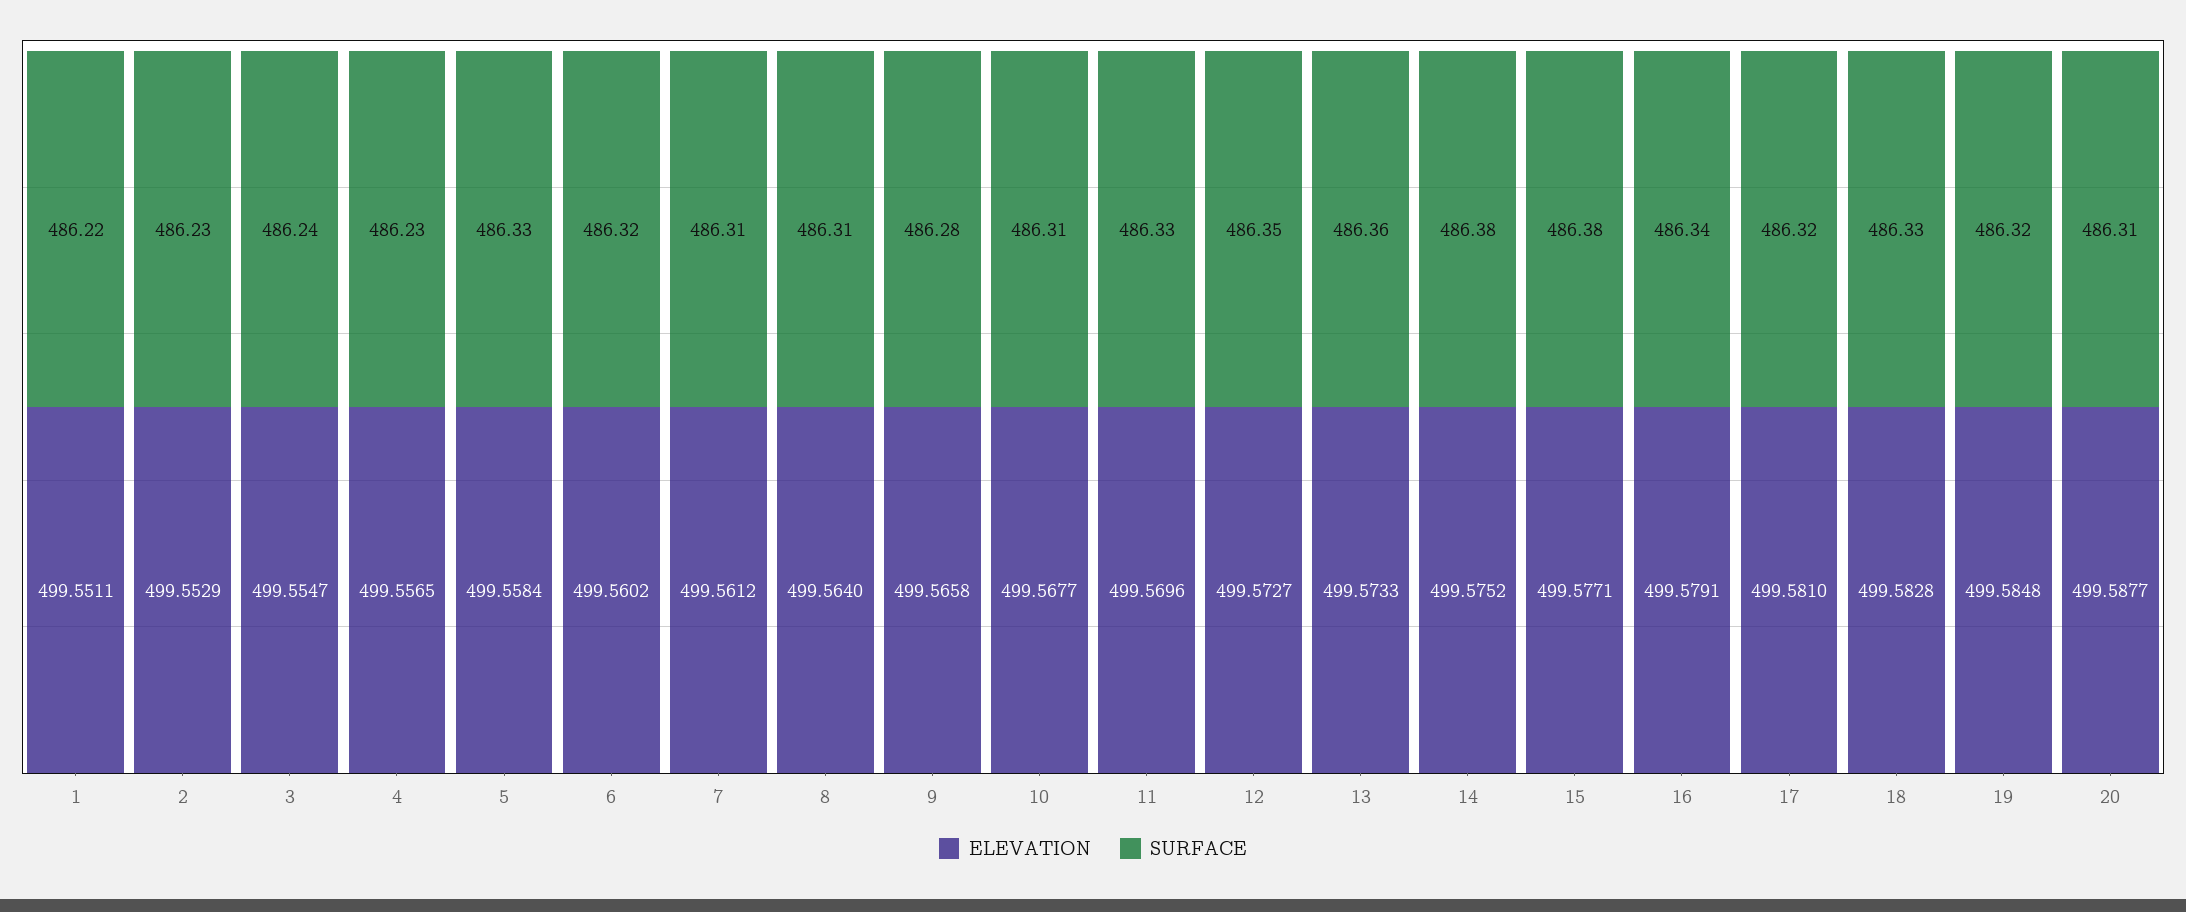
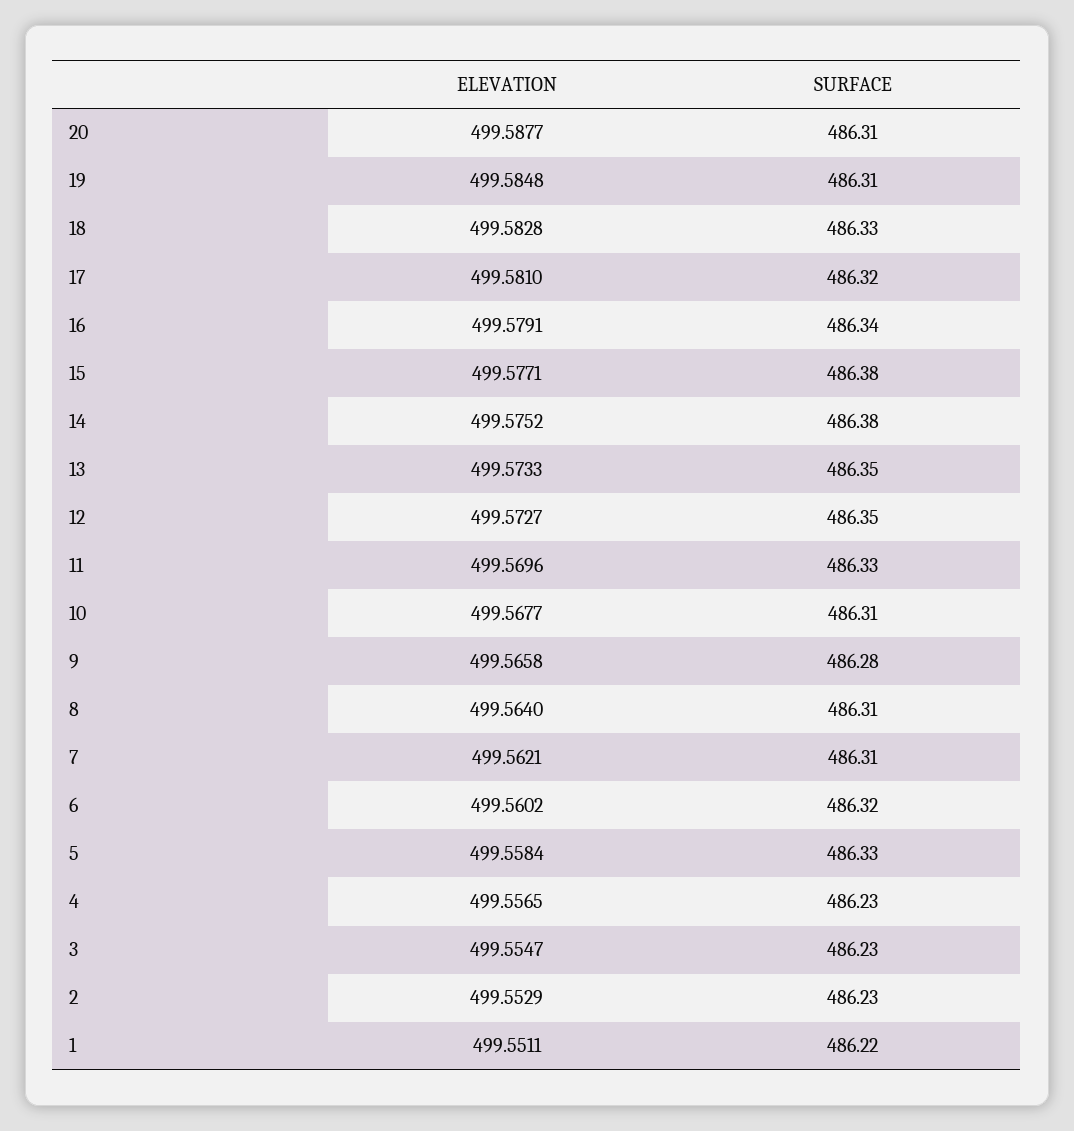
SURFACE, 3: 486.24 -> 486.23
ELEVATION, 7: 499.5612 -> 499.5621
SURFACE, 13: 486.36 -> 486.35
SURFACE, 19: 486.32 -> 486.31

